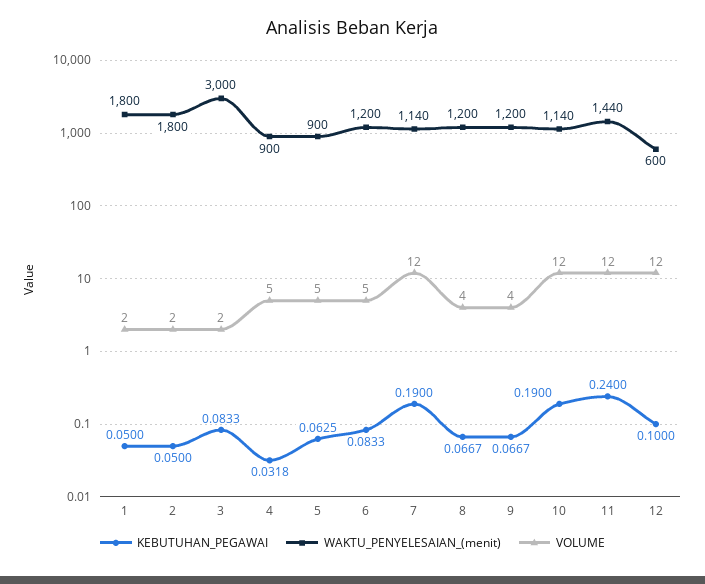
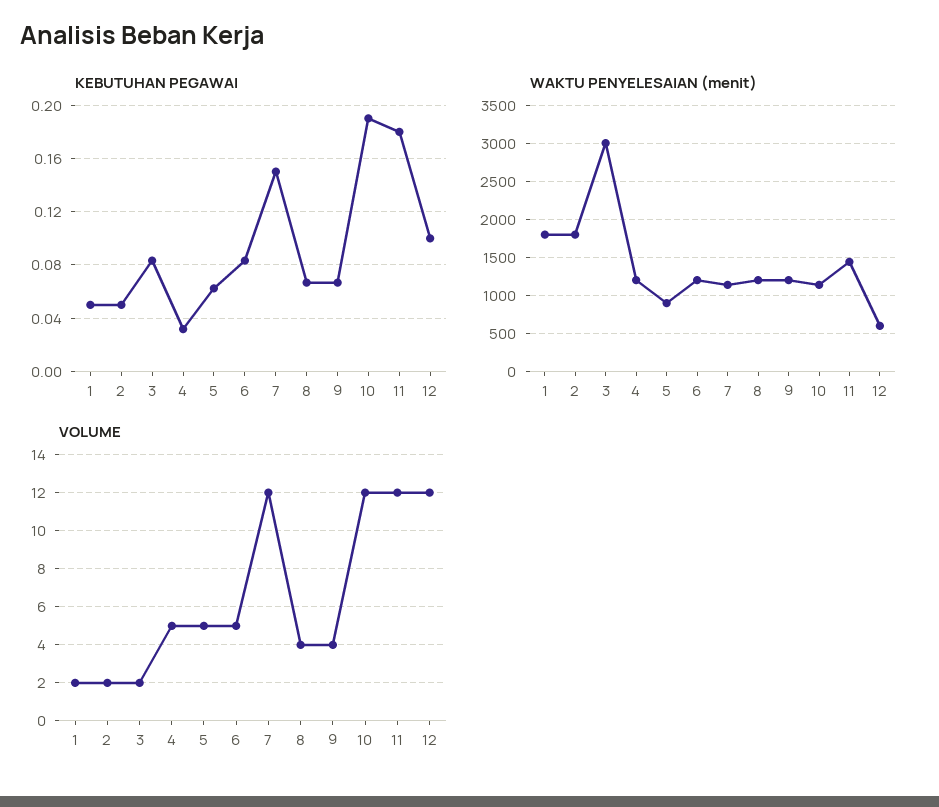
WAKTU_PENYELESAIAN_(menit), 4: 900 -> 1200
KEBUTUHAN_PEGAWAI, 7: 0.19 -> 0.15
KEBUTUHAN_PEGAWAI, 11: 0.24 -> 0.18

